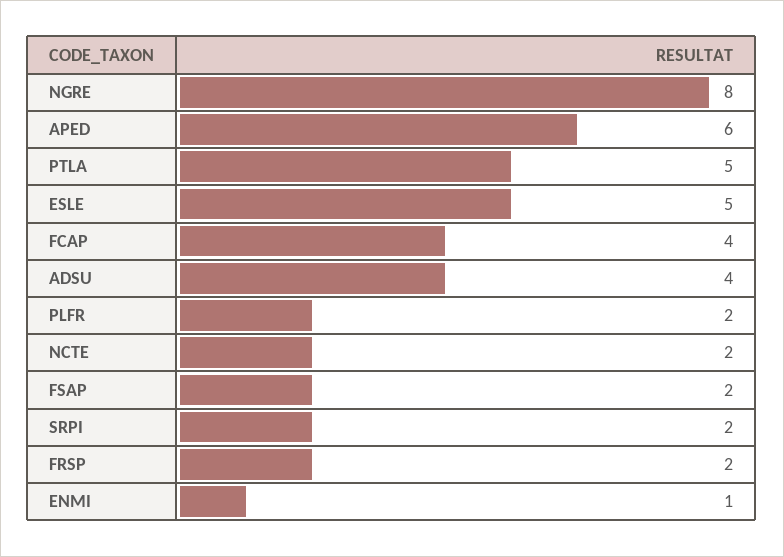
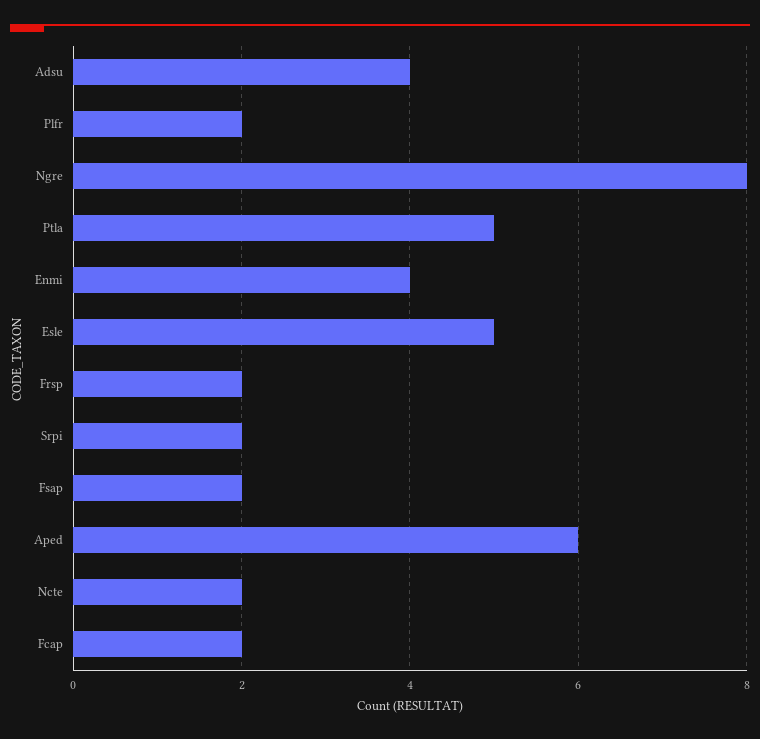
FCAP: 4 -> 2
ENMI: 1 -> 4

